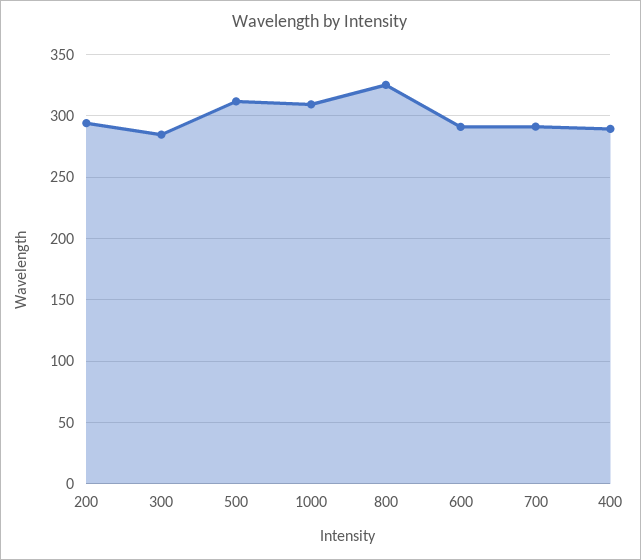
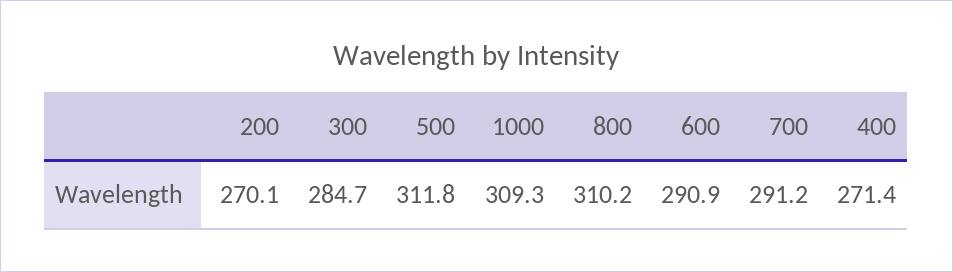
200: 295 -> 270.1
800: 325 -> 310.2
400: 290 -> 271.4

